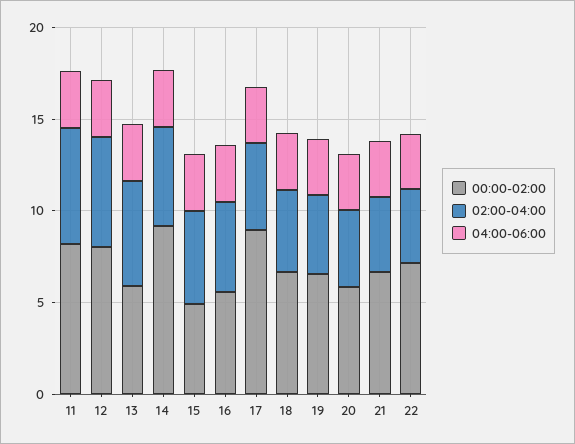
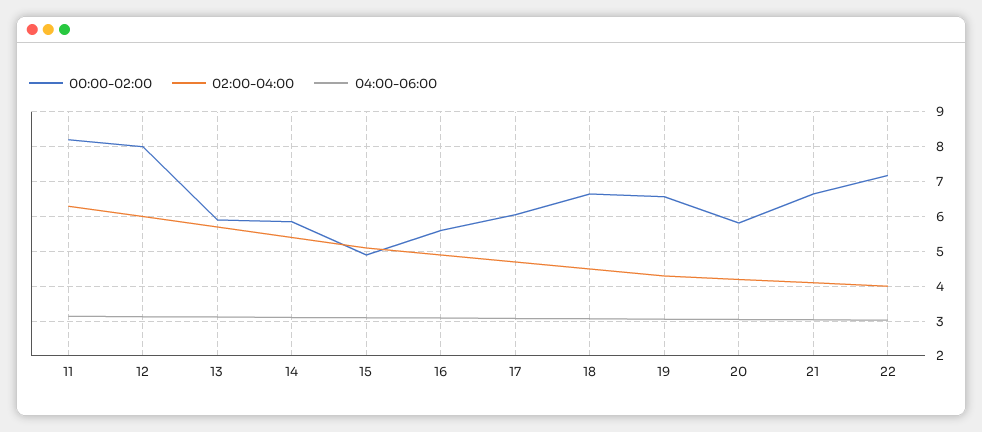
00:00-02:00, 14: 9 -> 5.8
00:00-02:00, 17: 9 -> 6

